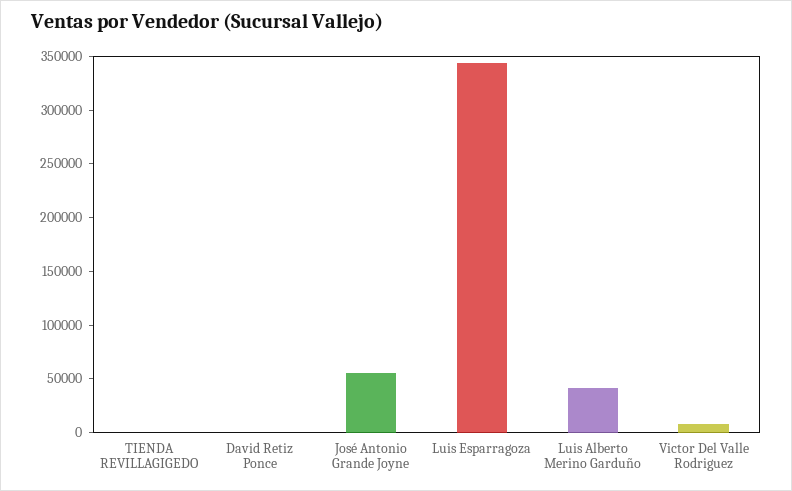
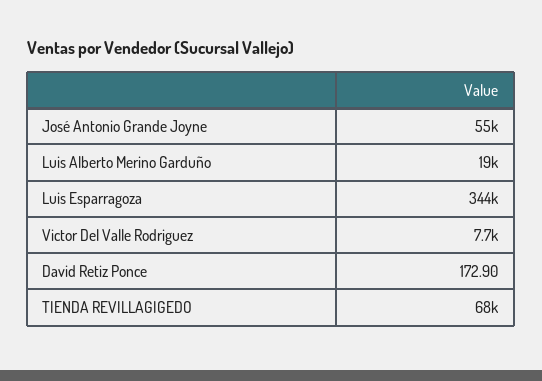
TIENDA REVILLAGIGEDO: 0 -> 68000
Luis Alberto Merino Garduño: 40000 -> 19000

